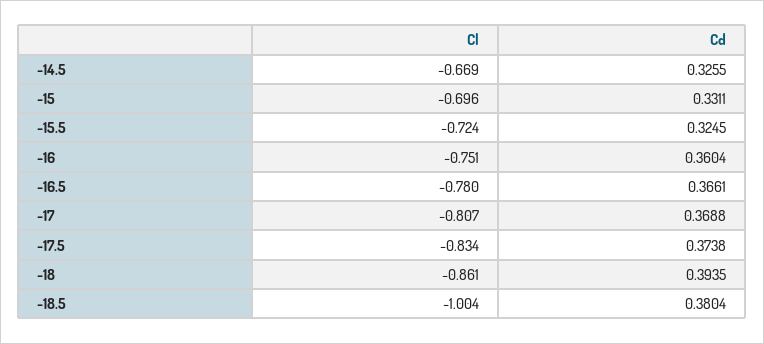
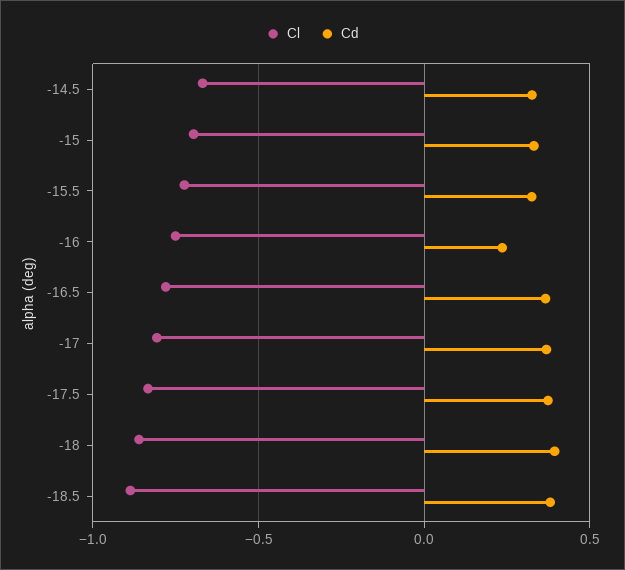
Cd, -16: 0.3604 -> 0.25
Cl, -18.5: -1.004 -> -0.9

